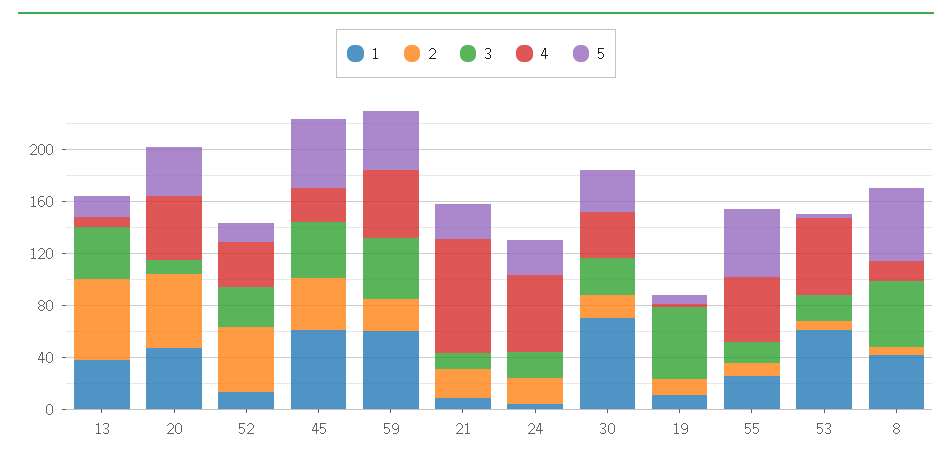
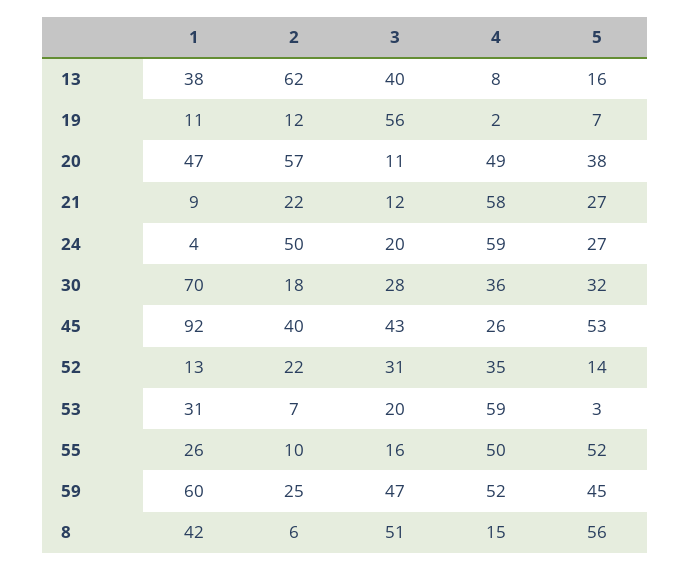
2, 52: 50 -> 22
1, 45: 60 -> 92
4, 21: 90 -> 58
2, 24: 20 -> 50
1, 53: 60 -> 31

